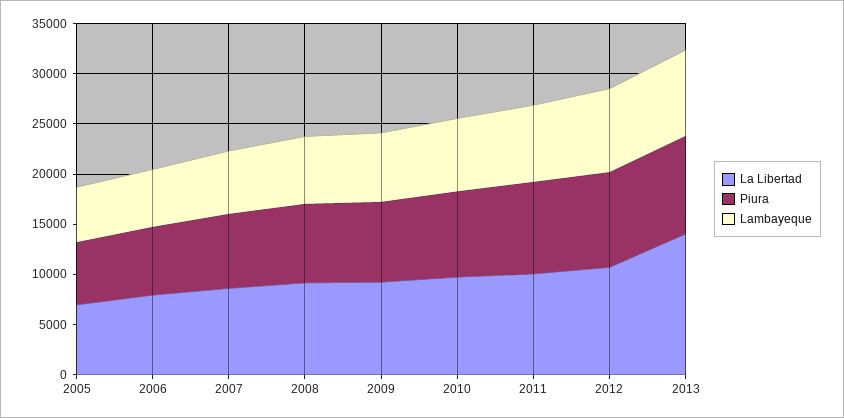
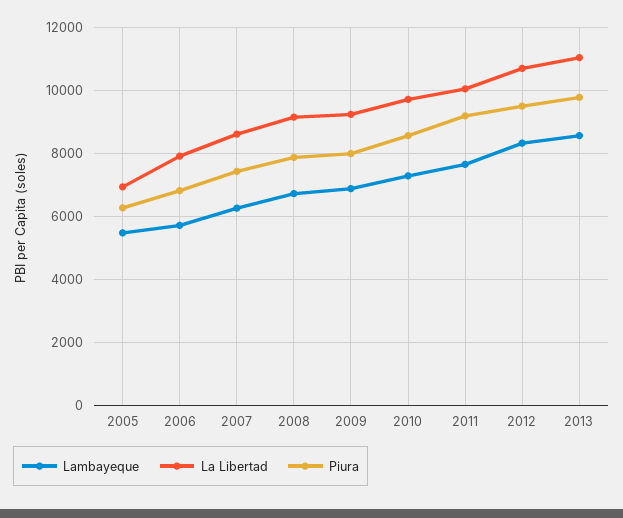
La Libertad, 2013: 14000 -> 11000

